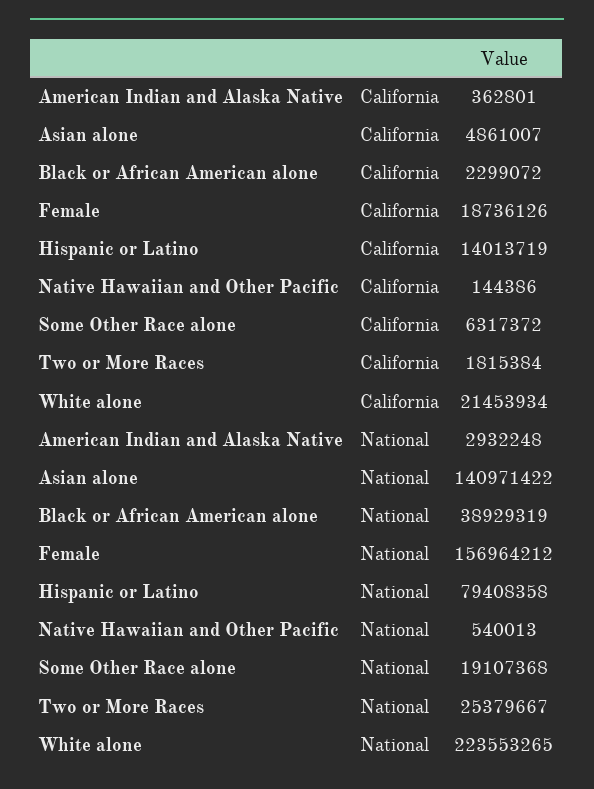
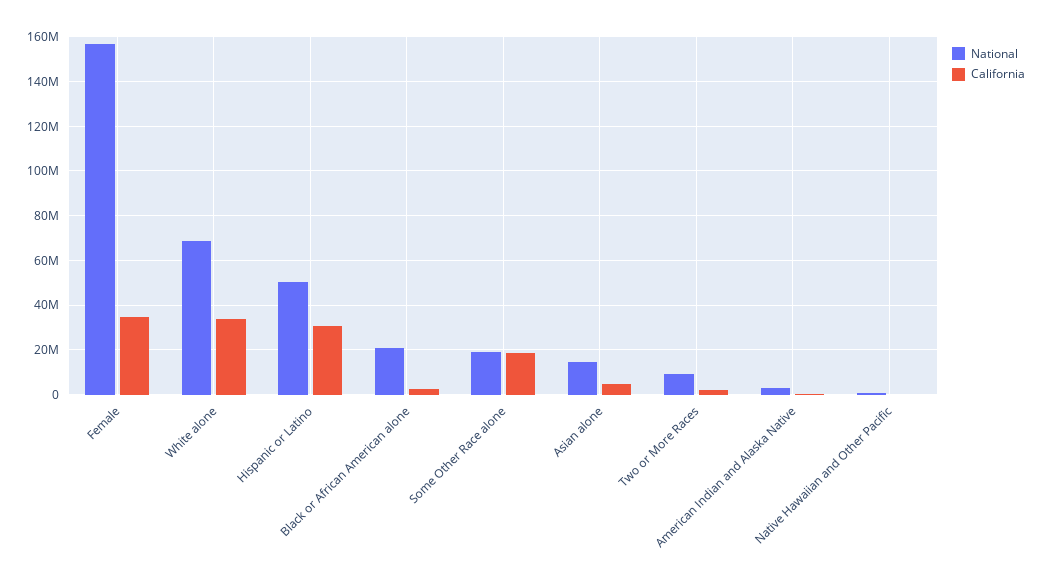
California, Female: 18736126 -> 35000000
California, Hispanic or Latino: 14013719 -> 30000000
California, Some Other Race alone: 6317372 -> 20000000
California, White alone: 21453934 -> 35000000
National, Asian alone: 140971422 -> 15000000
National, Black or African American alone: 38929319 -> 20000000
National, Hispanic or Latino: 79408358 -> 50000000
National, Two or More Races: 25379667 -> 10000000
National, White alone: 223553265 -> 70000000

